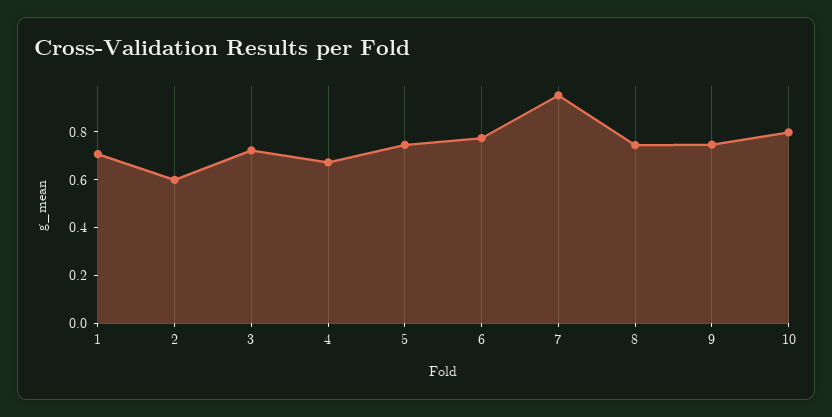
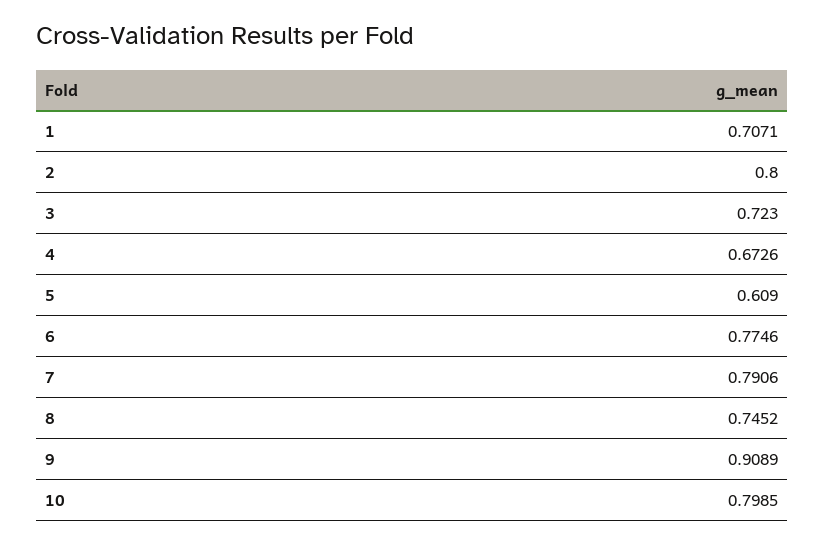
2: 0.6 -> 0.8
5: 0.75 -> 0.609
7: 0.95 -> 0.7906
9: 0.75 -> 0.9089

